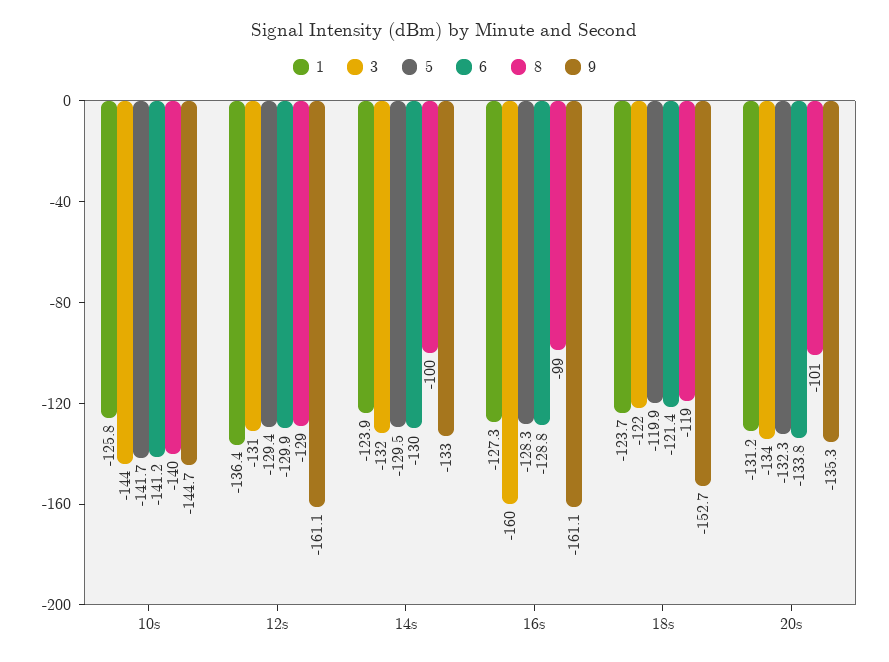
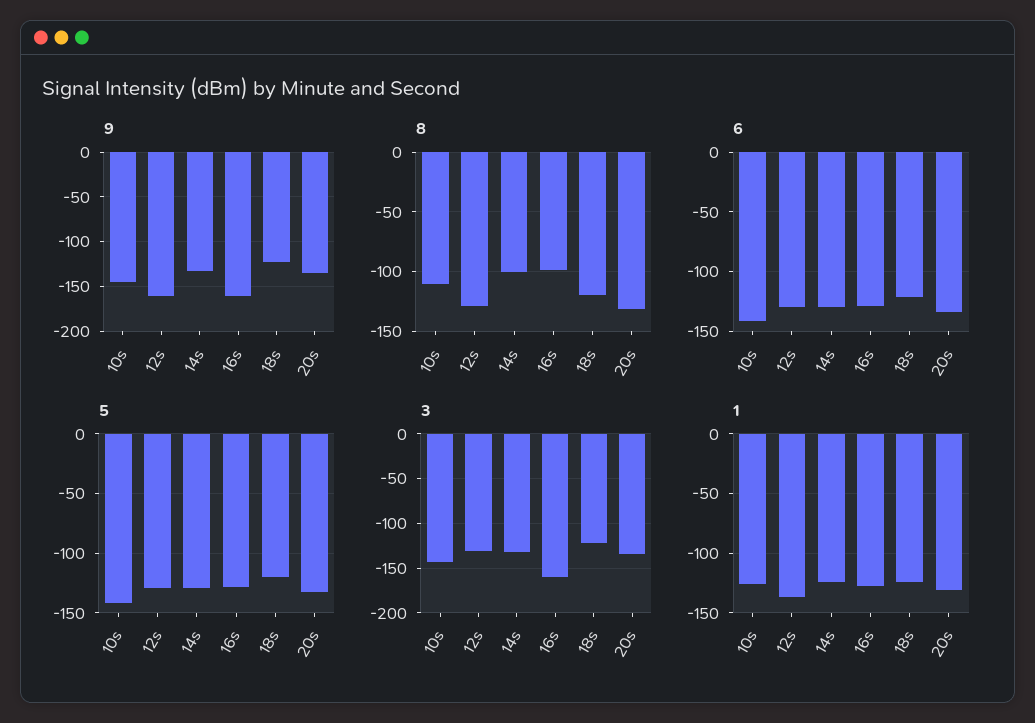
8, 10s: -140 -> -110
9, 18s: -152.7 -> -120
8, 20s: -101 -> -130

